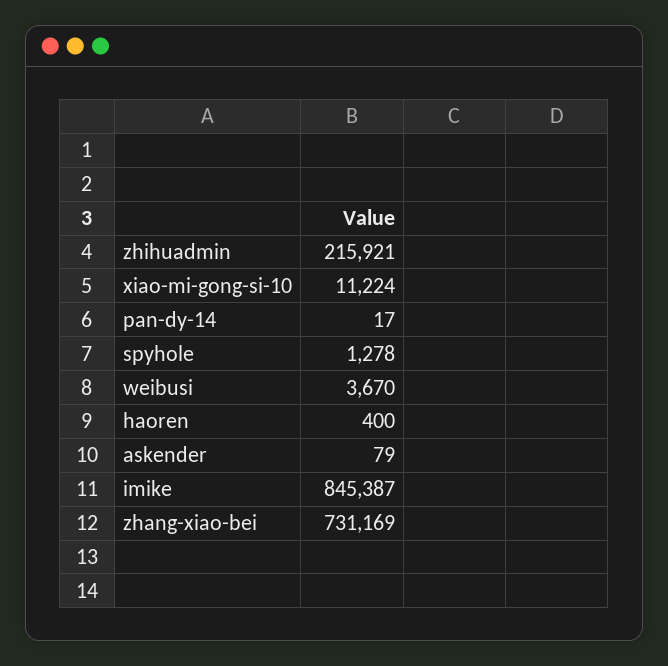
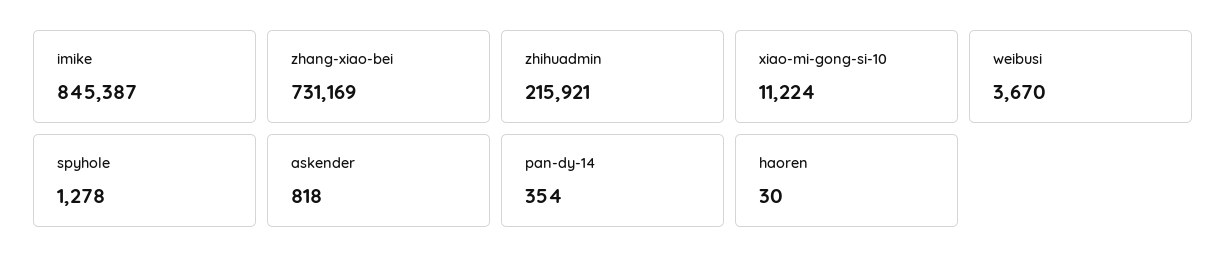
pan-dy-14: 17 -> 354
haoren: 400 -> 30
askender: 79 -> 818

